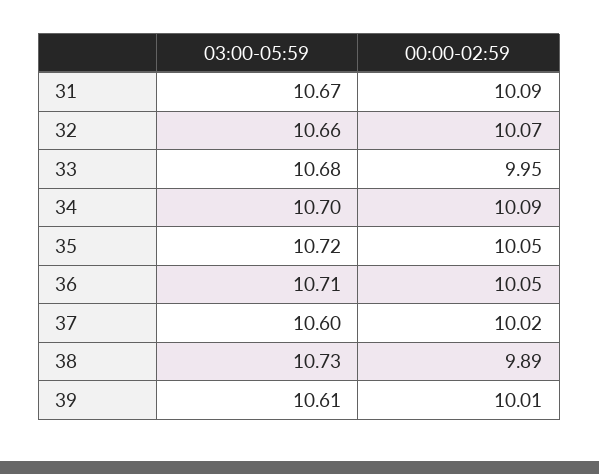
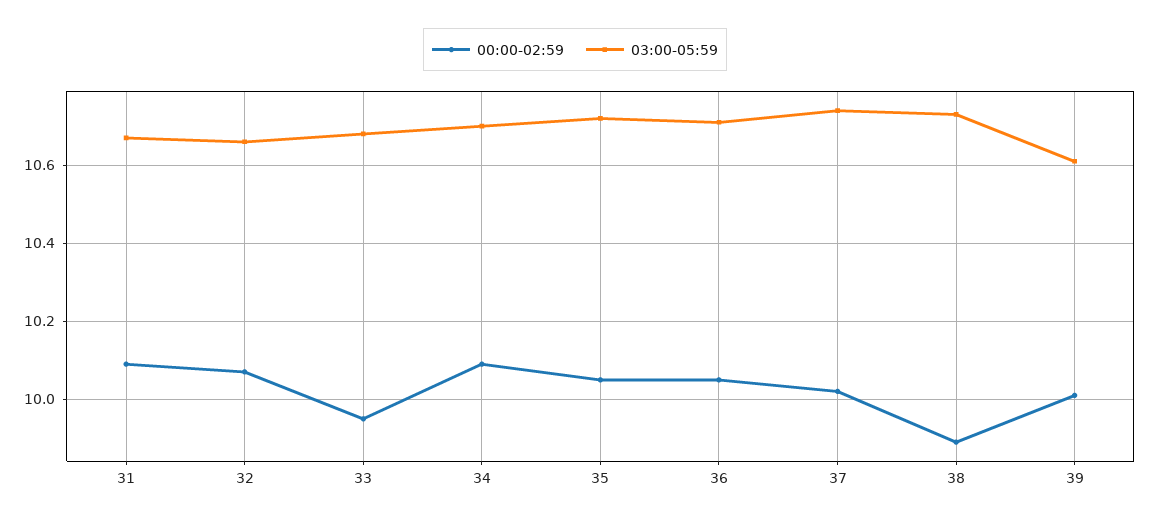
03:00-05:59, 37: 10.6 -> 10.75

